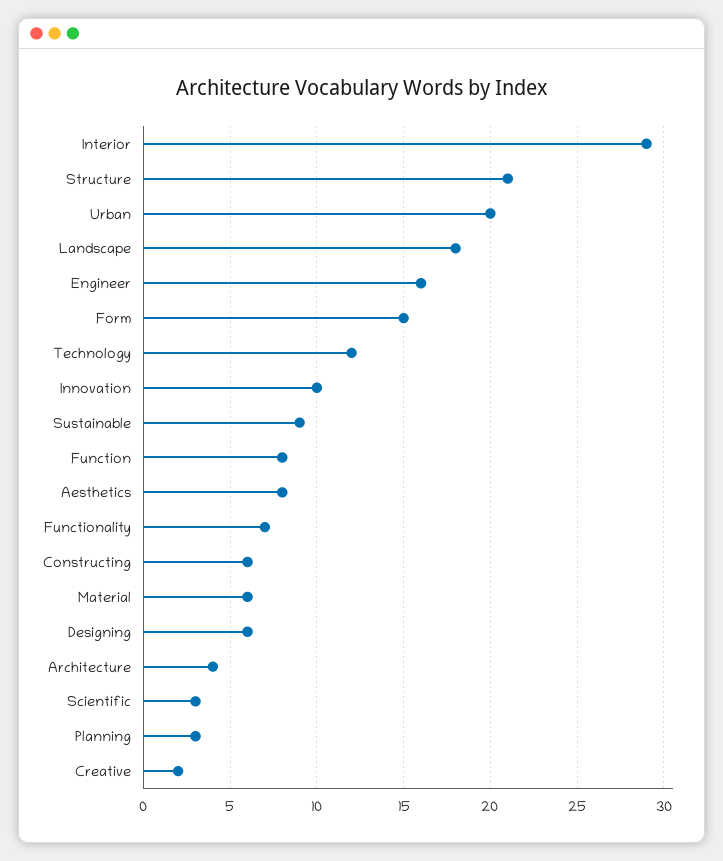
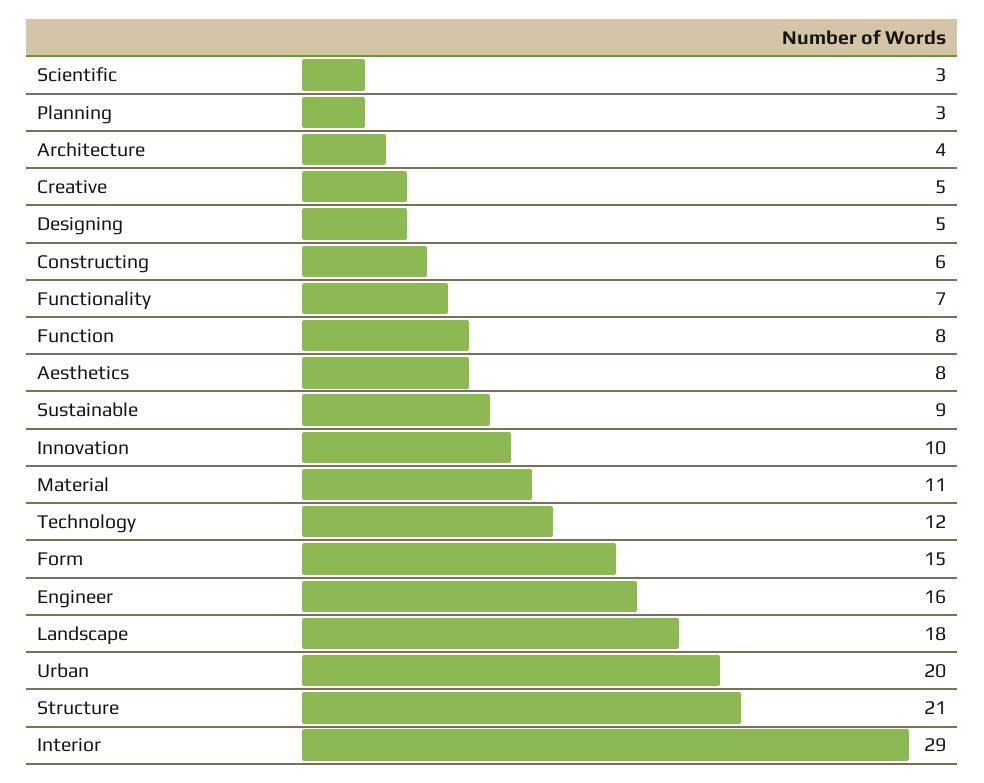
Material: 6 -> 11
Designing: 6 -> 5
Creative: 2 -> 5

